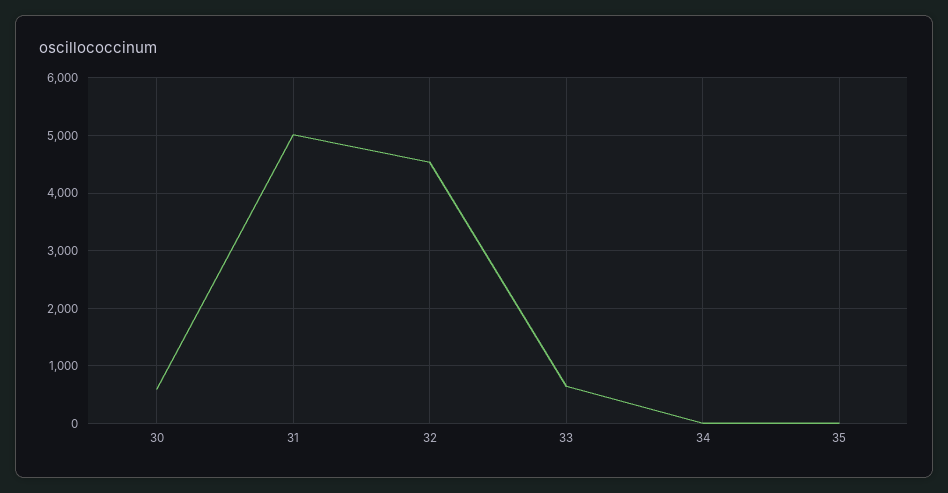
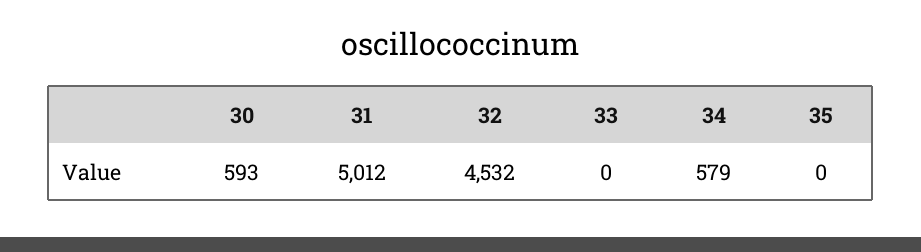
33: 600 -> 0
34: 0 -> 579

